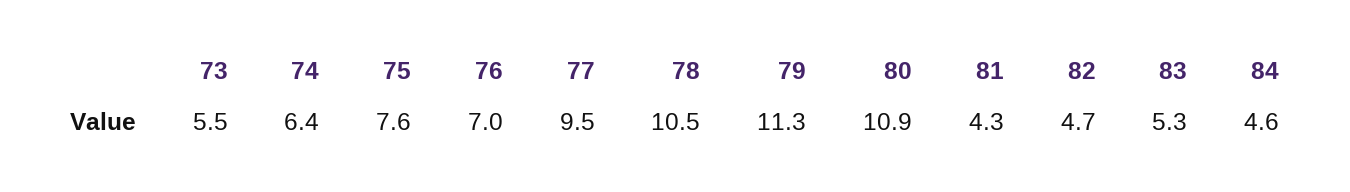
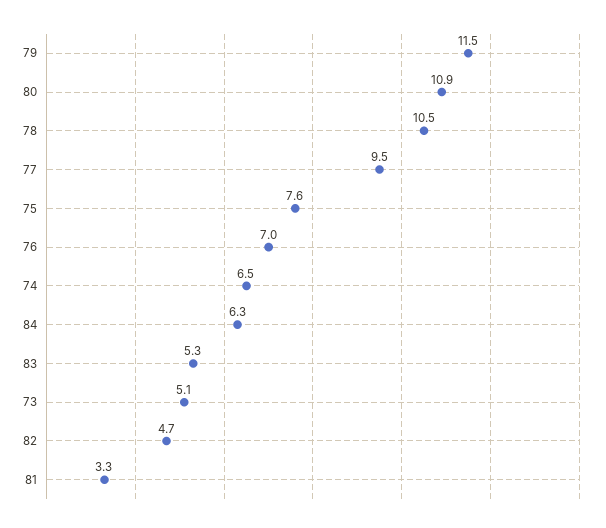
73: 5.5 -> 5.1
74: 6.4 -> 6.5
79: 11.3 -> 11.5
81: 4.3 -> 3.3
84: 4.6 -> 6.3

